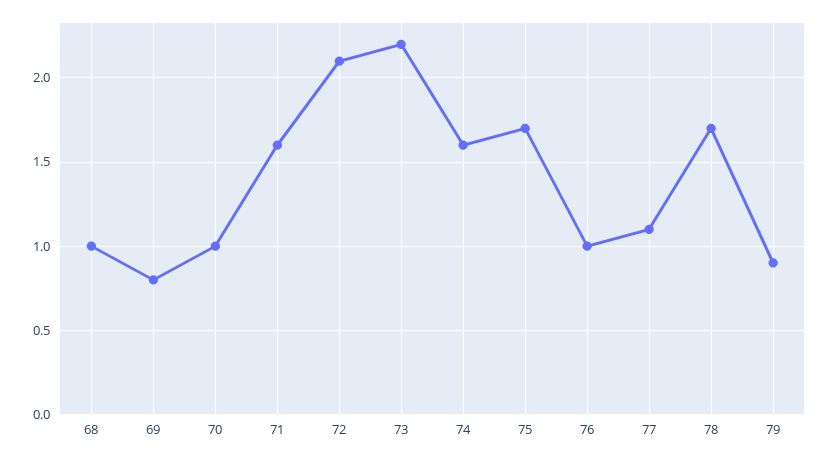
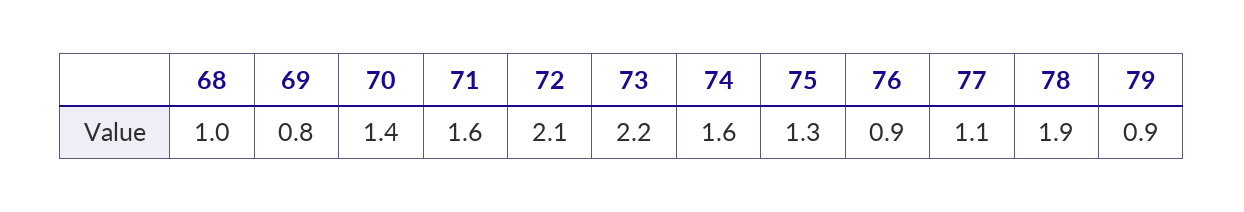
70: 1 -> 1.4
75: 1.7 -> 1.3
76: 1 -> 0.9
78: 1.7 -> 1.9

